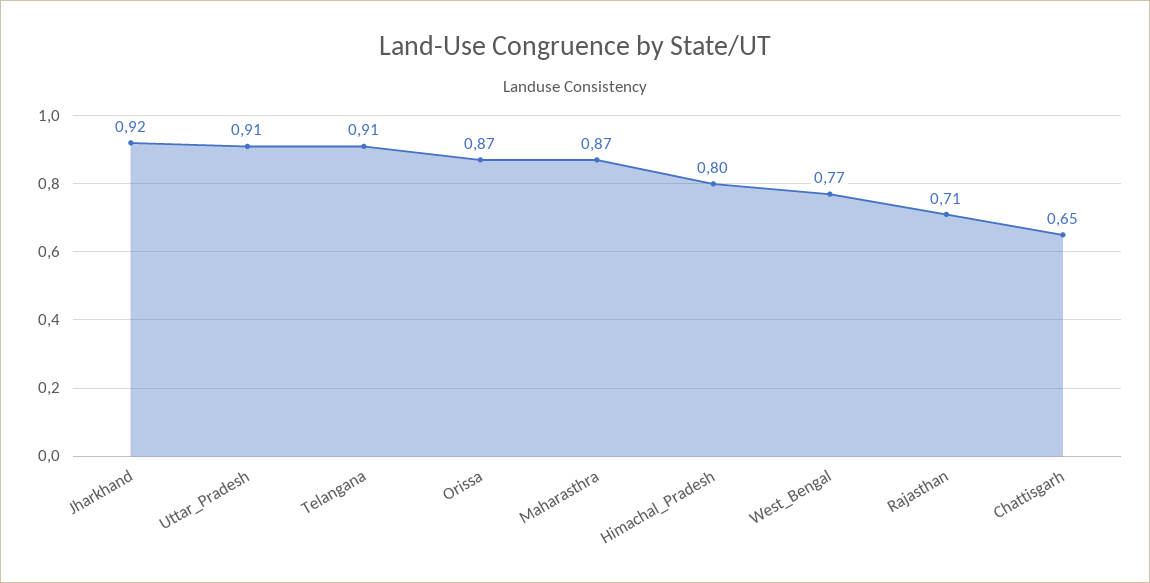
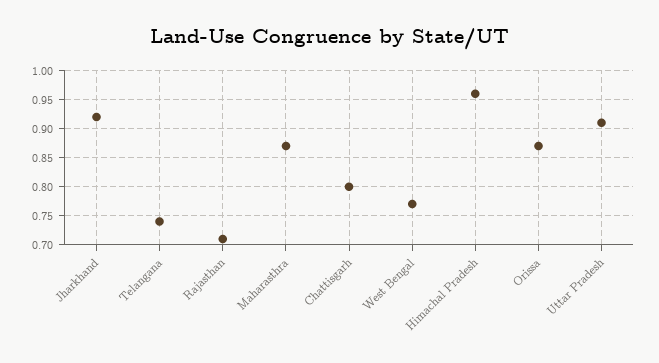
Telangana: 0.91 -> 0.75
Himachal_Pradesh: 0.8 -> 0.95
Chattisgarh: 0.65 -> 0.8

